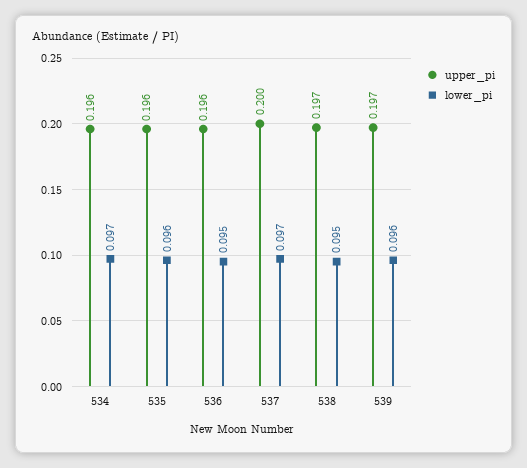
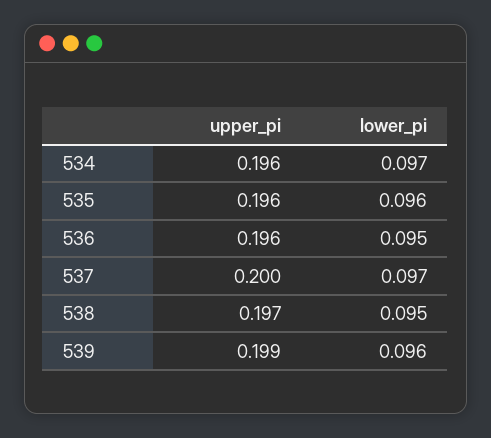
upper_pi, 539: 0.197 -> 0.199

